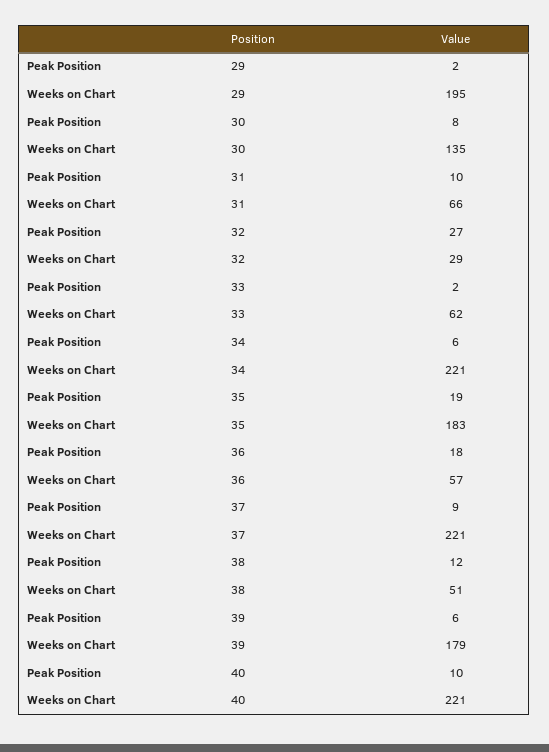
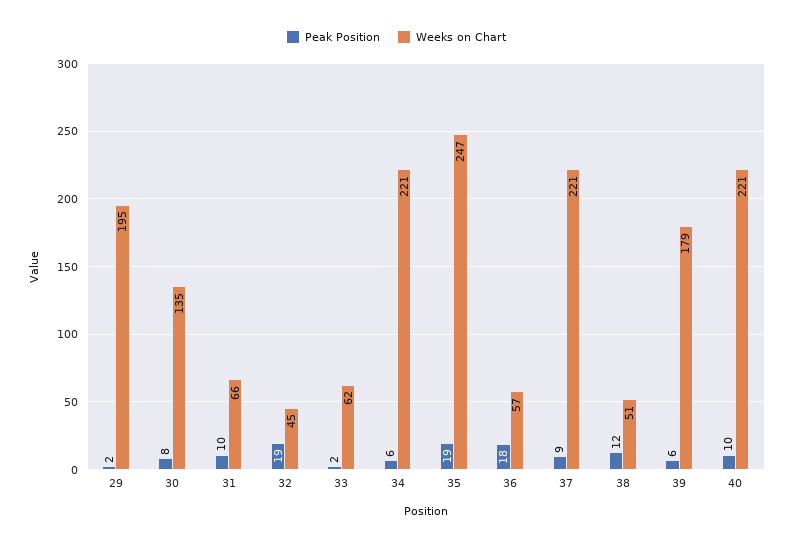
Peak Position, 32: 27 -> 19
Weeks on Chart, 32: 29 -> 45
Weeks on Chart, 35: 183 -> 247

